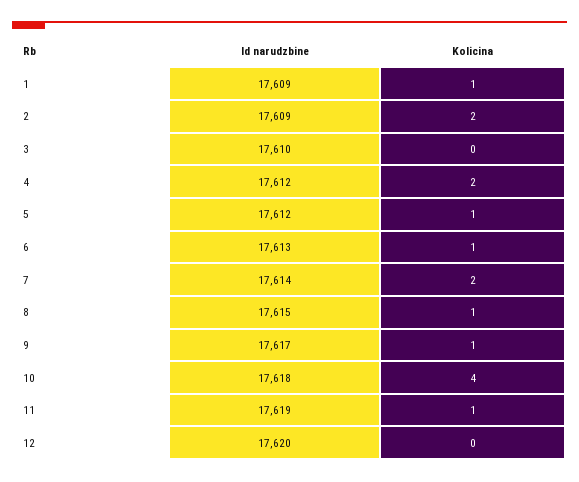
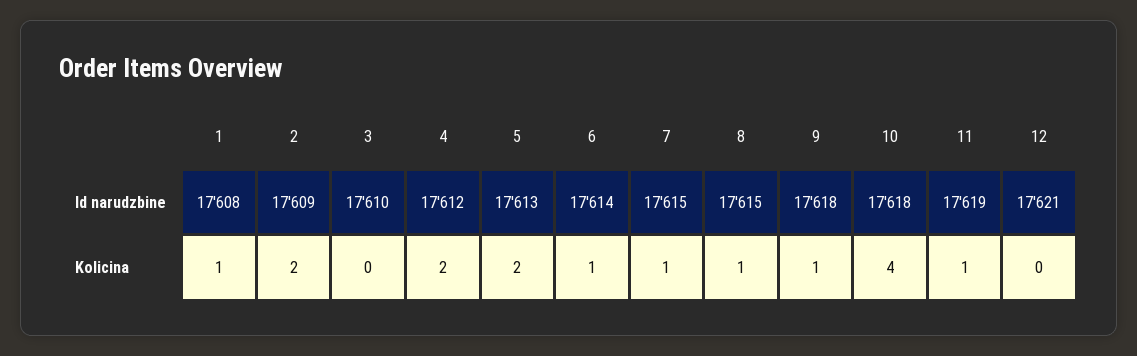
Id narudzbine, 1: 17609 -> 17608
Id narudzbine, 5: 17612 -> 17613
Kolicina, 5: 1 -> 2
Id narudzbine, 6: 17613 -> 17614
Id narudzbine, 7: 17614 -> 17615
Kolicina, 7: 2 -> 1
Id narudzbine, 9: 17617 -> 17618
Id narudzbine, 12: 17620 -> 17621

